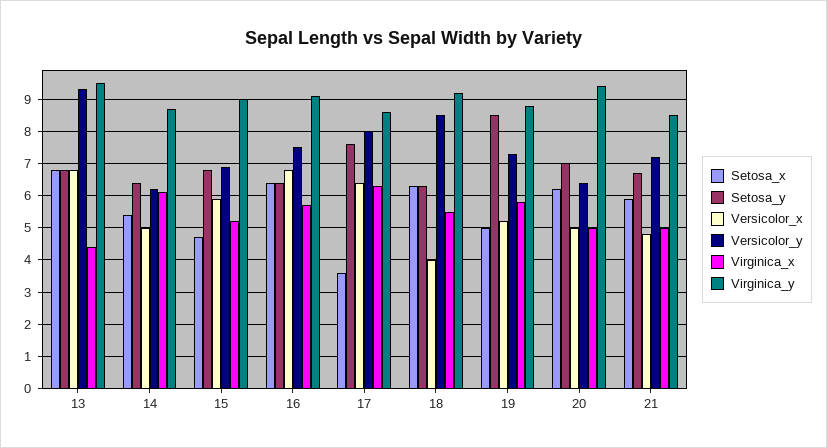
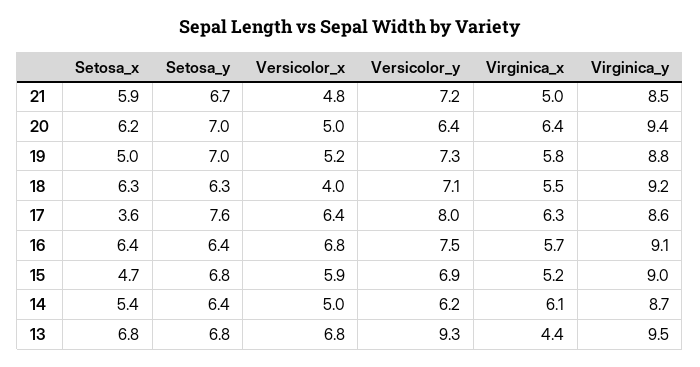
Versicolor_y, 18: 8.5 -> 7.1
Setosa_y, 19: 8.5 -> 7
Virginica_x, 20: 5 -> 6.4

